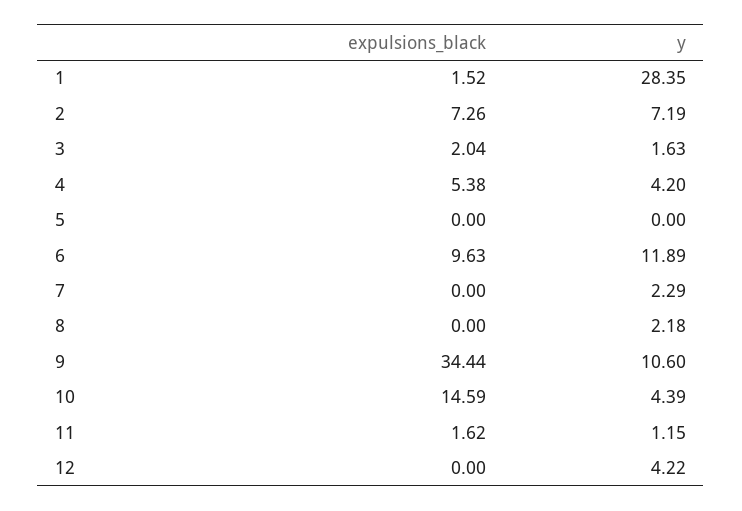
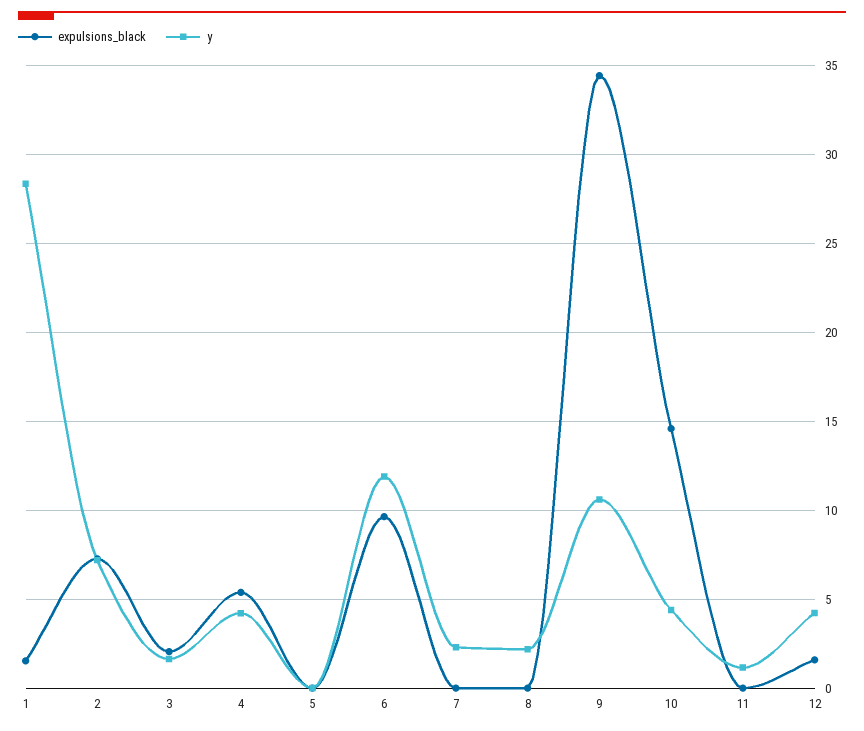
expulsions_black, 11: 1.62 -> 0
expulsions_black, 12: 0 -> 1.5

